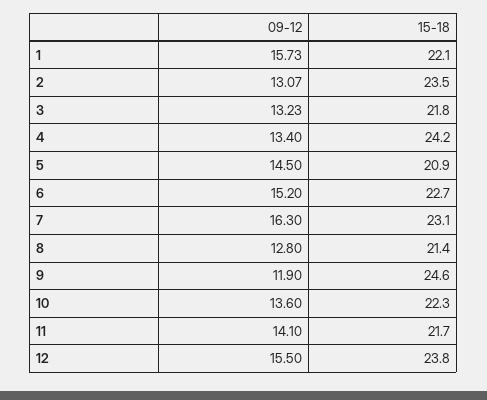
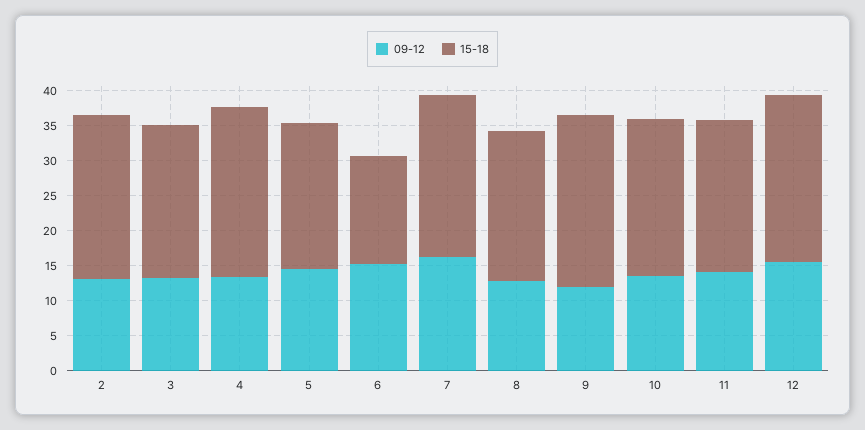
09-12, 1: 15.73 -> none
15-18, 1: 22.1 -> none
15-18, 6: 22.7 -> 15

